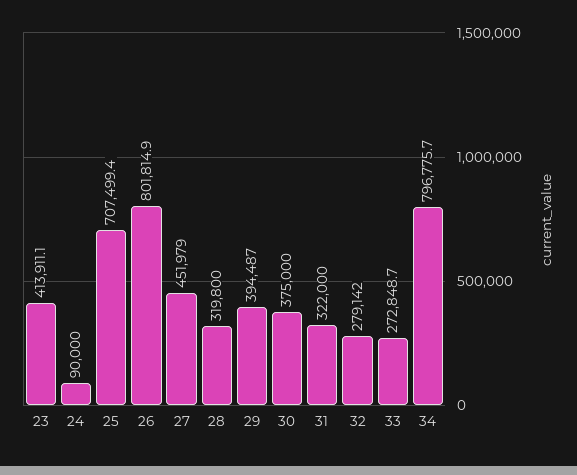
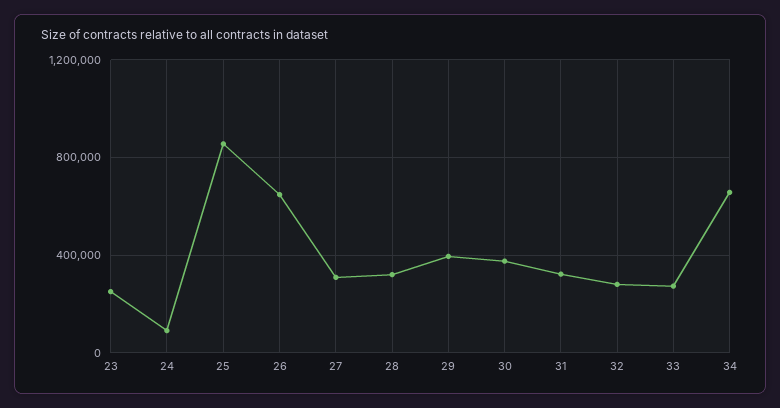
23: 413911.1 -> 250000
25: 707499.4 -> 850000
26: 801814.9 -> 650000
27: 451979 -> 300000
34: 796775.7 -> 650000

